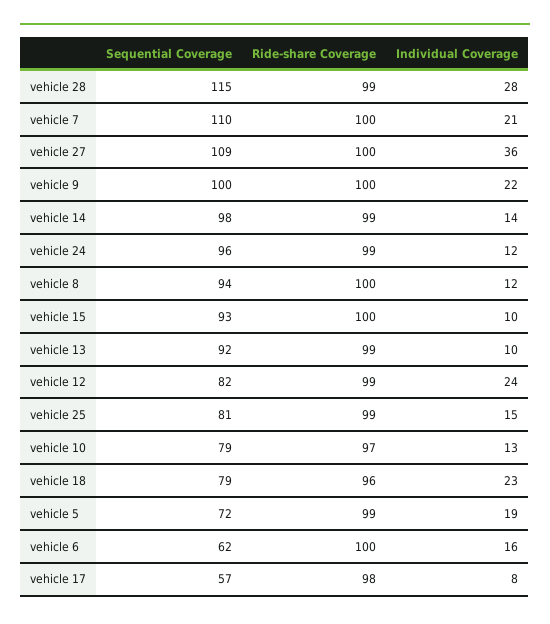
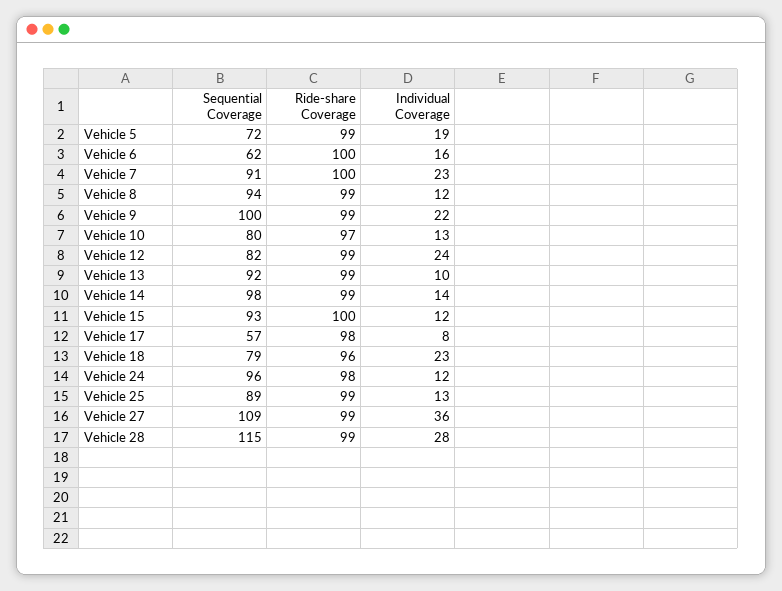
Sequential Coverage, vehicle 7: 110 -> 91
Individual Coverage, vehicle 7: 21 -> 23
Ride-share Coverage, vehicle 27: 100 -> 99
Ride-share Coverage, vehicle 9: 100 -> 99
Ride-share Coverage, vehicle 24: 99 -> 98
Ride-share Coverage, vehicle 8: 100 -> 99
Individual Coverage, vehicle 15: 10 -> 12
Sequential Coverage, vehicle 25: 81 -> 89
Individual Coverage, vehicle 25: 15 -> 13
Sequential Coverage, vehicle 10: 79 -> 80

